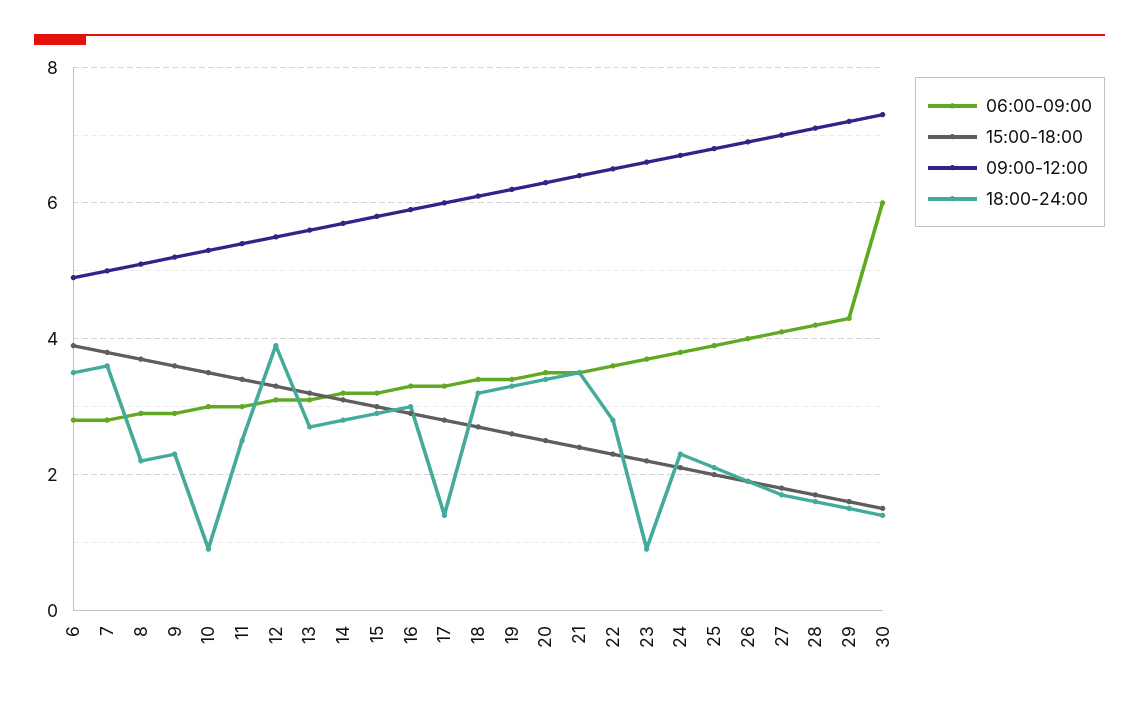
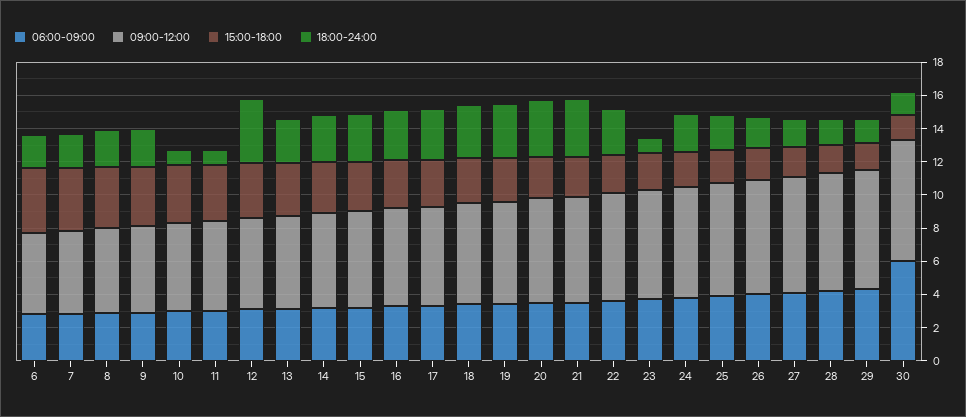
18:00-24:00, 6: 3.5 -> 2
18:00-24:00, 7: 3.5 -> 2
18:00-24:00, 11: 2.5 -> 1
18:00-24:00, 17: 1.5 -> 3

